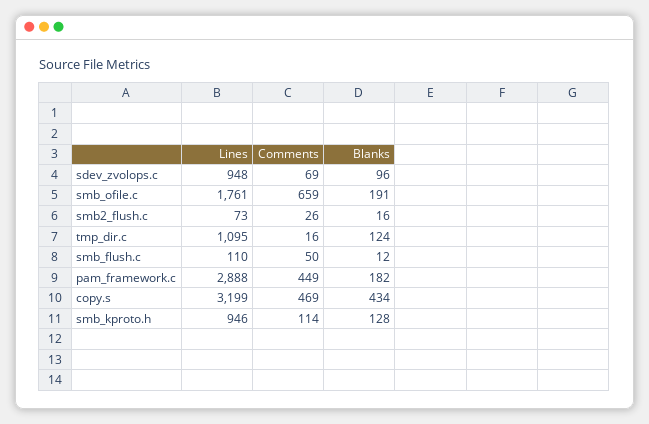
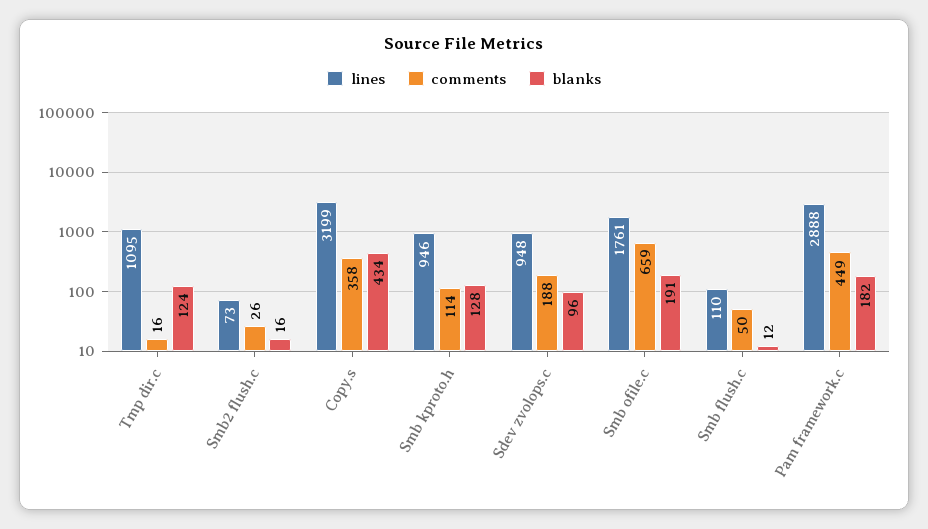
Comments, sdev_zvolops.c: 69 -> 188
Comments, copy.s: 469 -> 358

